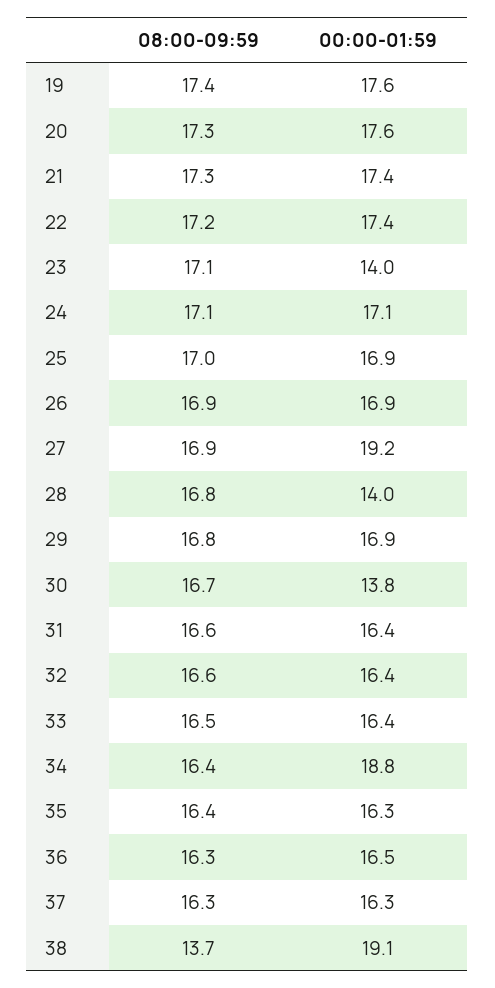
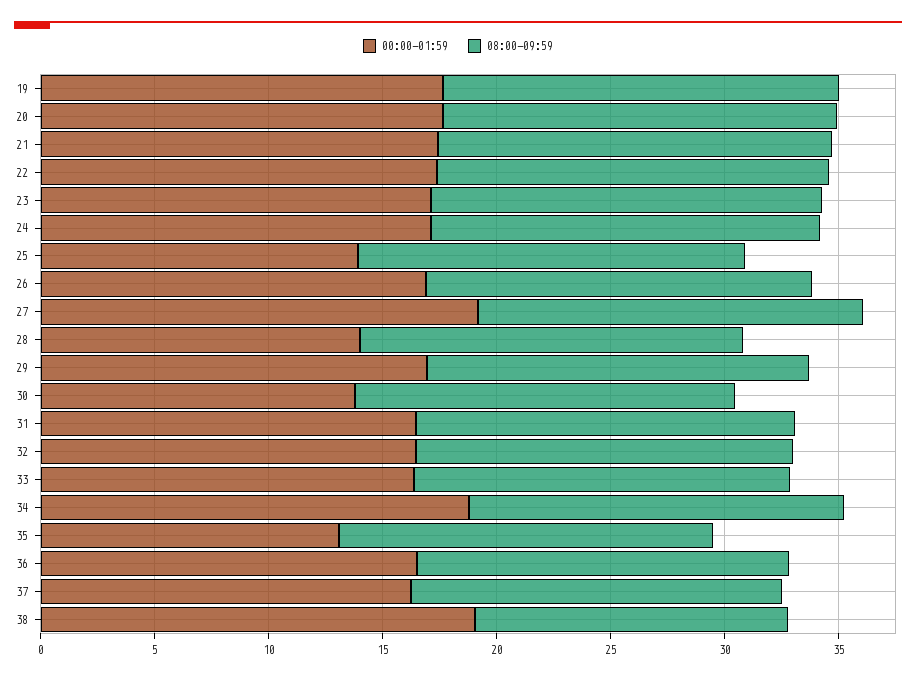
00:00-01:59, 23: 14 -> 17
00:00-01:59, 25: 16.9 -> 14
00:00-01:59, 35: 16.3 -> 13

